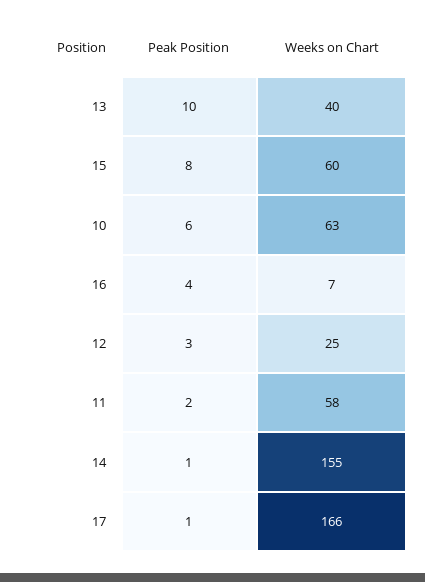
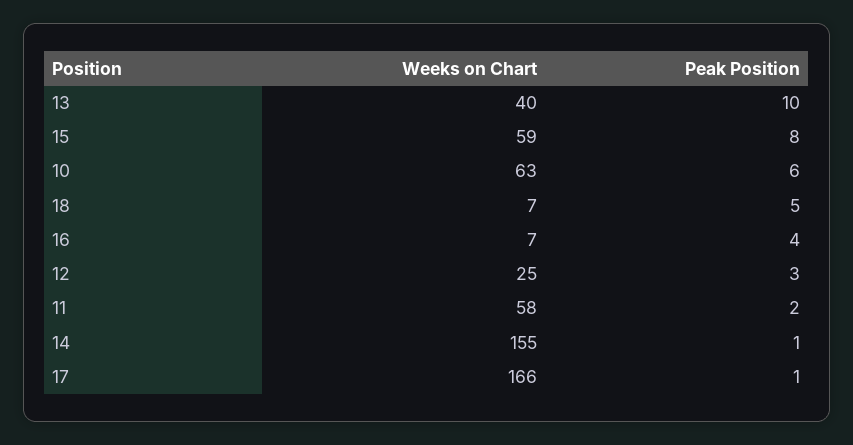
Weeks on Chart, 15: 60 -> 59
Weeks on Chart, 18: none -> 7
Peak Position, 18: none -> 5

